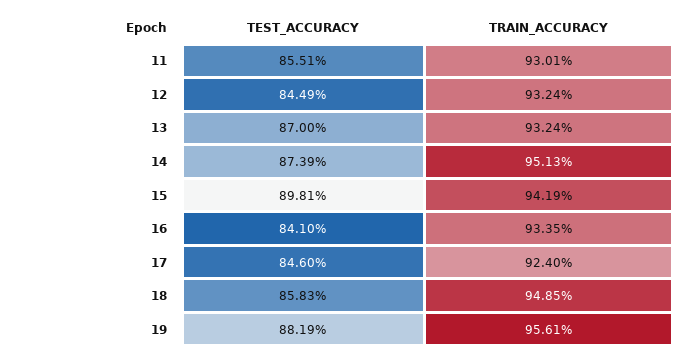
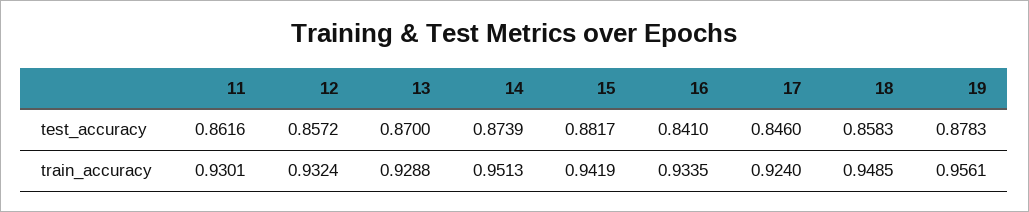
TEST_ACCURACY, 11: 0.8551 -> 0.8616
TEST_ACCURACY, 12: 0.8449 -> 0.8572
TRAIN_ACCURACY, 13: 0.9324 -> 0.9288
TEST_ACCURACY, 15: 0.8981 -> 0.8817
TEST_ACCURACY, 19: 0.8819 -> 0.8783

